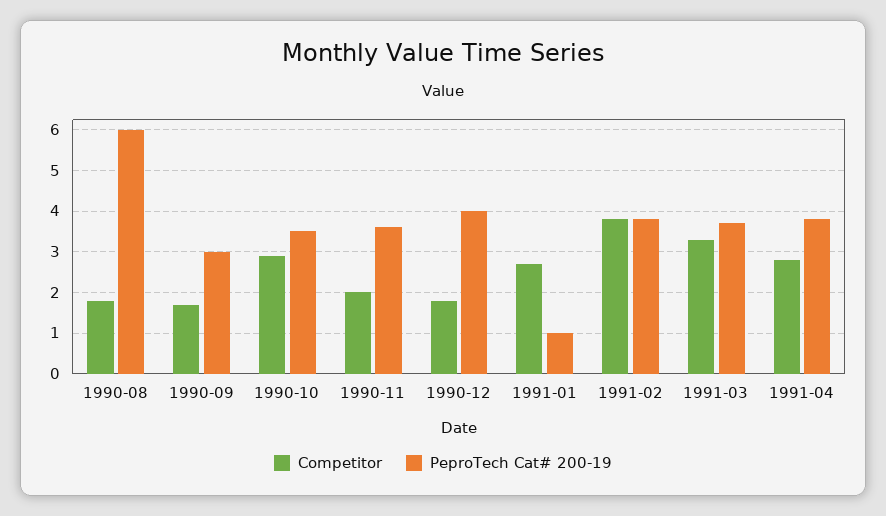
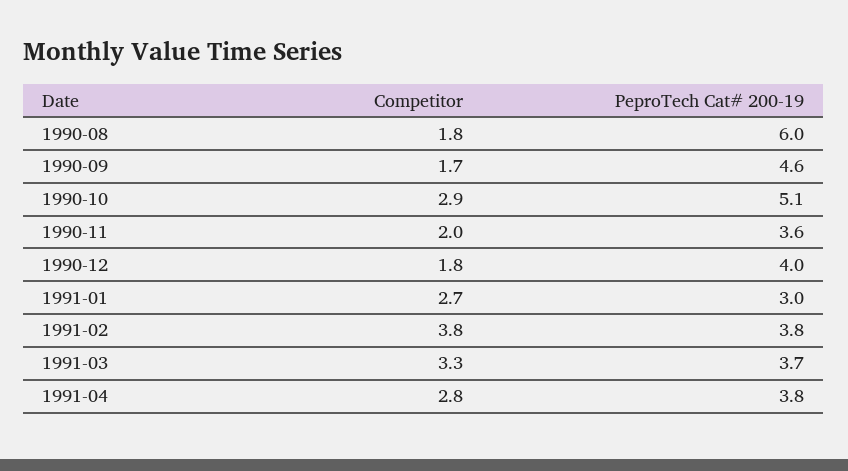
PeproTech Cat# 200-19, 1990-09: 3 -> 4.6
PeproTech Cat# 200-19, 1990-10: 3.5 -> 5.1
PeproTech Cat# 200-19, 1991-01: 1 -> 3

